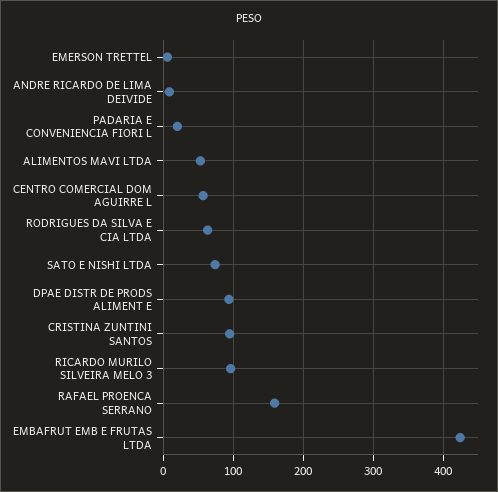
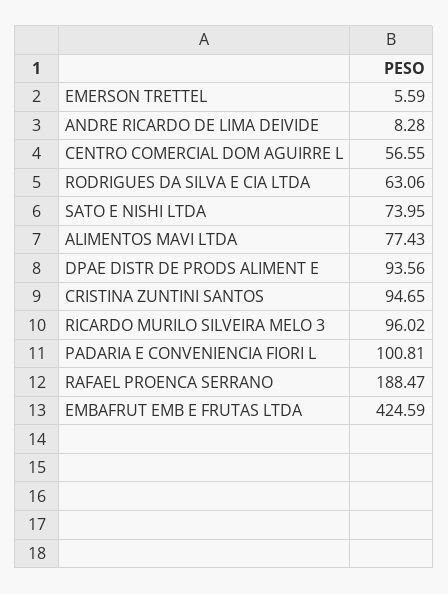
PADARIA E CONVENIENCIA FIORI L: 20 -> 100.81
ALIMENTOS MAVI LTDA: 50 -> 77.43
RAFAEL PROENCA SERRANO: 160 -> 188.47

